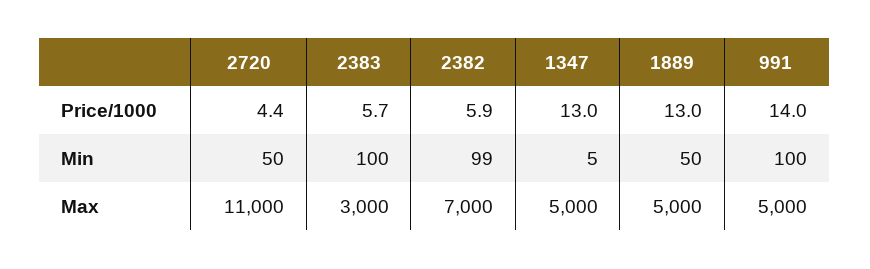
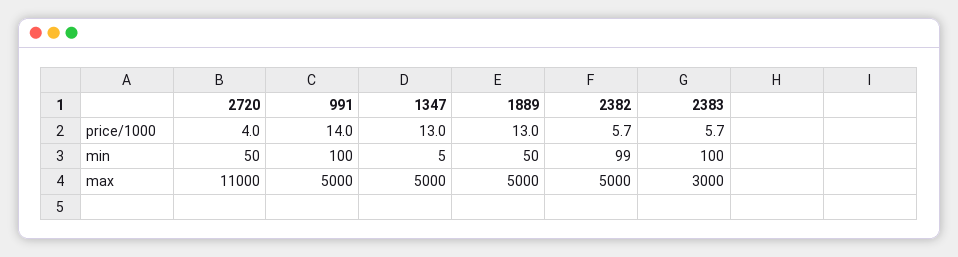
2720, Price/1000: 4.4 -> 4
2382, Price/1000: 5.9 -> 5.7
2382, Max: 7000 -> 5000

